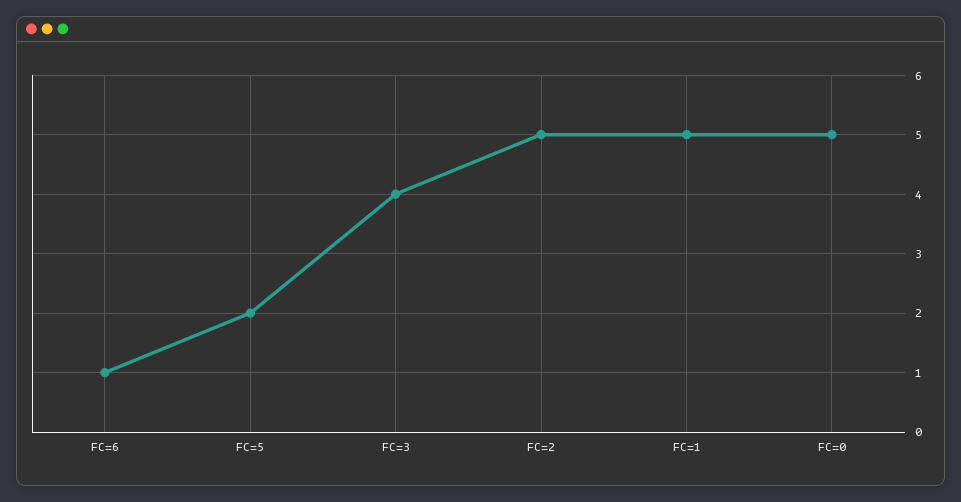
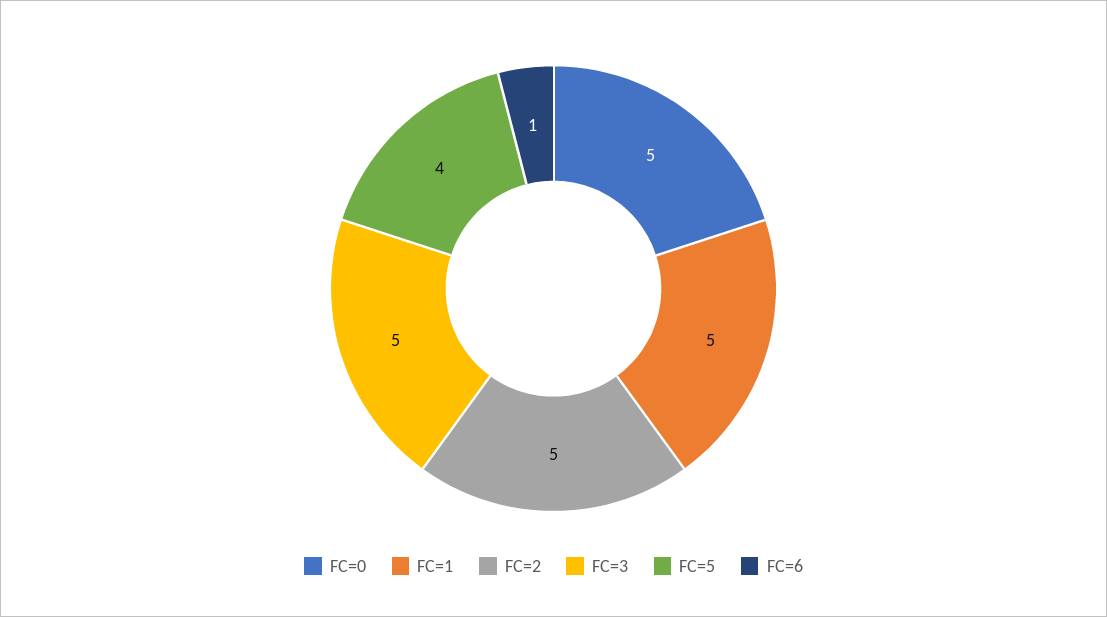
FC=5: 2 -> 4
FC=3: 4 -> 5

